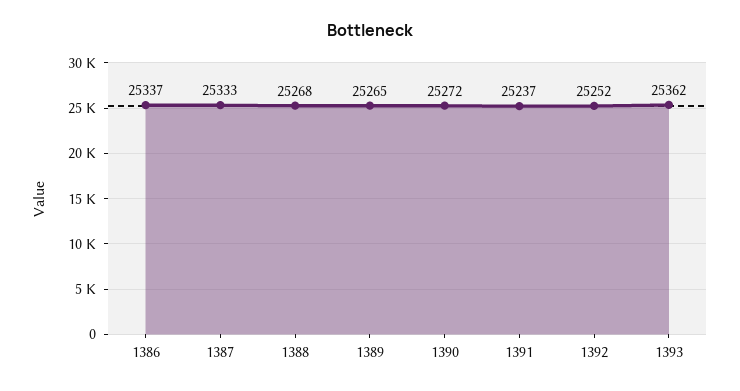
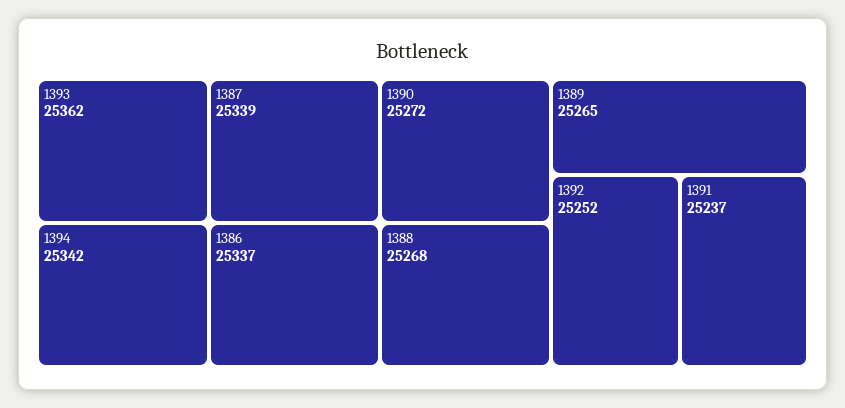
1387: 25333 -> 25339
1394: none -> 25342

